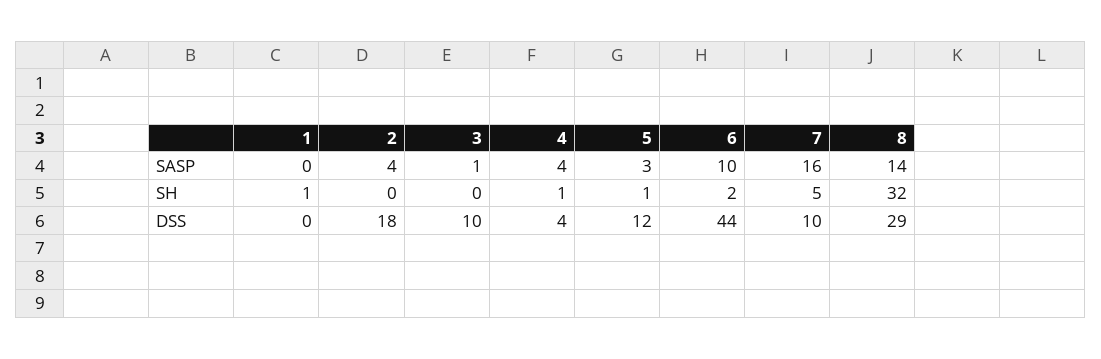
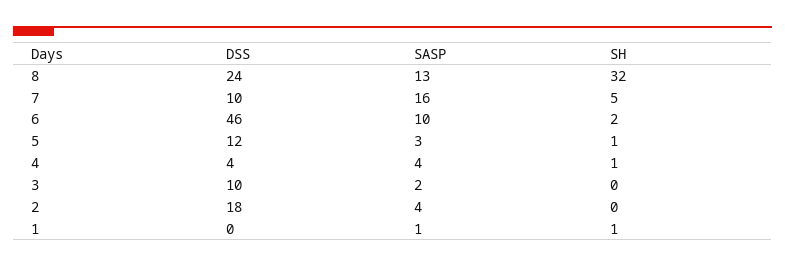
1, SASP: 0 -> 1
3, SASP: 1 -> 2
8, SASP: 14 -> 13
6, DSS: 44 -> 46
8, DSS: 29 -> 24

